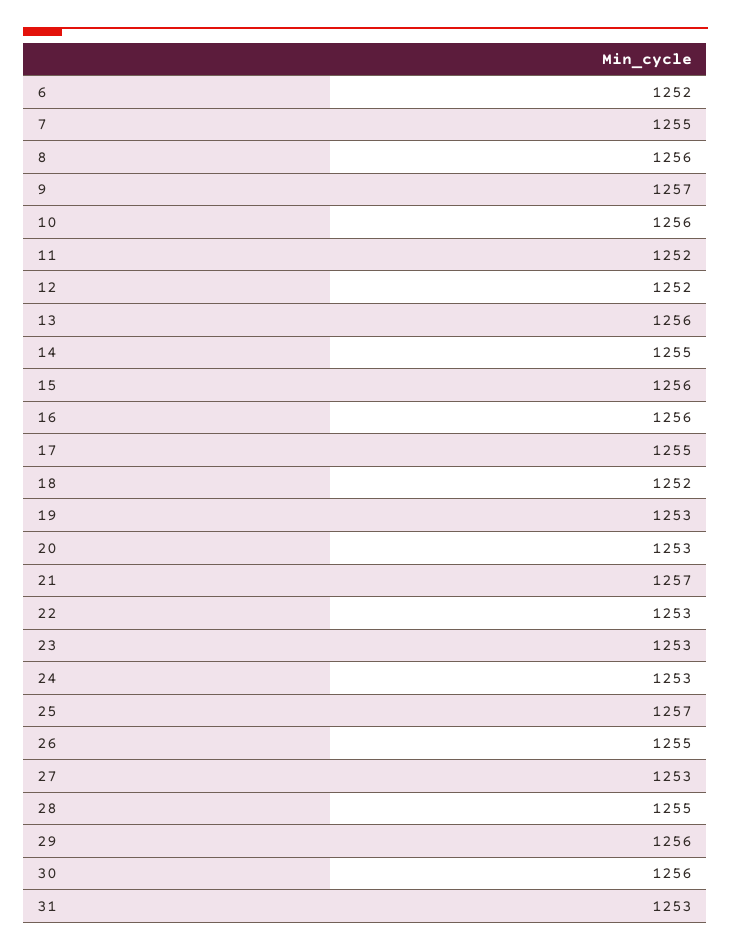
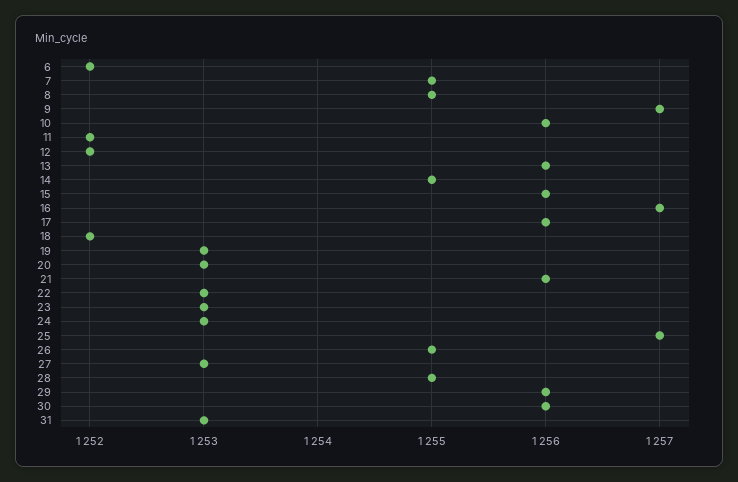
8: 1256 -> 1255
16: 1256 -> 1257
17: 1255 -> 1256
21: 1257 -> 1256

